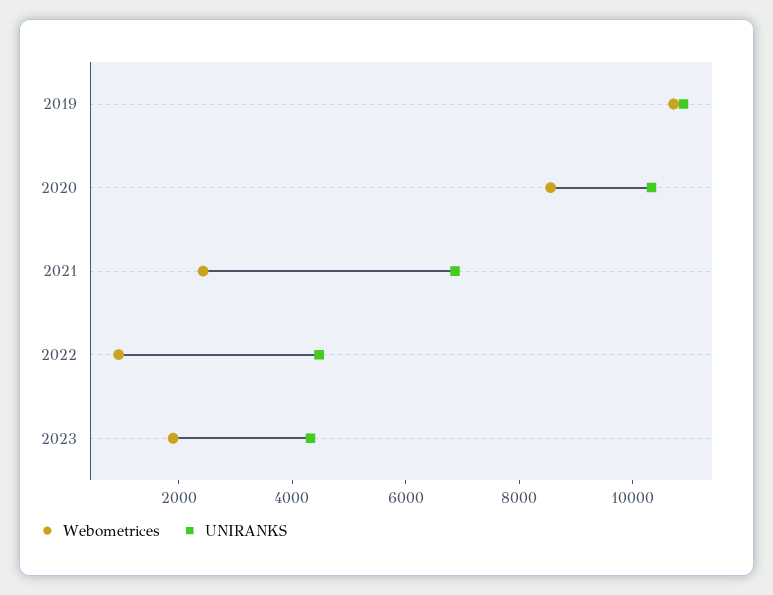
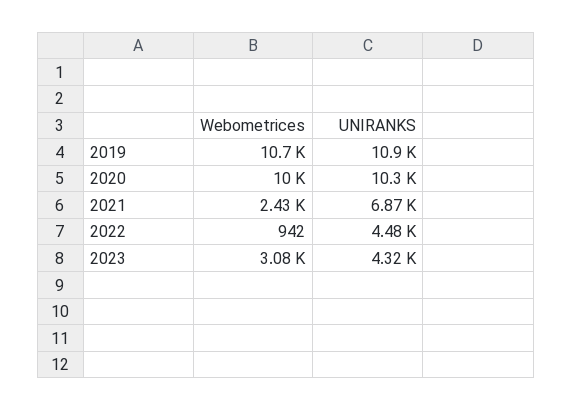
Webometrices, 2020: 8500 -> 10000
Webometrices, 2023: 2000 -> 3080

